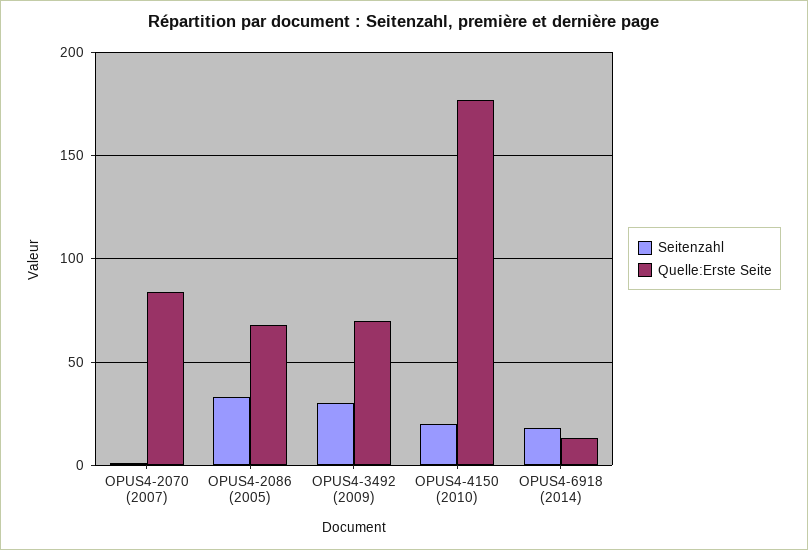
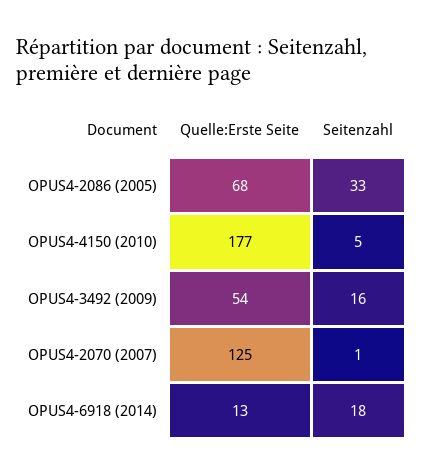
Quelle:Erste Seite, OPUS4-2070 (2007): 85 -> 125
Seitenzahl, OPUS4-3492 (2009): 30 -> 16
Quelle:Erste Seite, OPUS4-3492 (2009): 70 -> 54
Seitenzahl, OPUS4-4150 (2010): 20 -> 5

